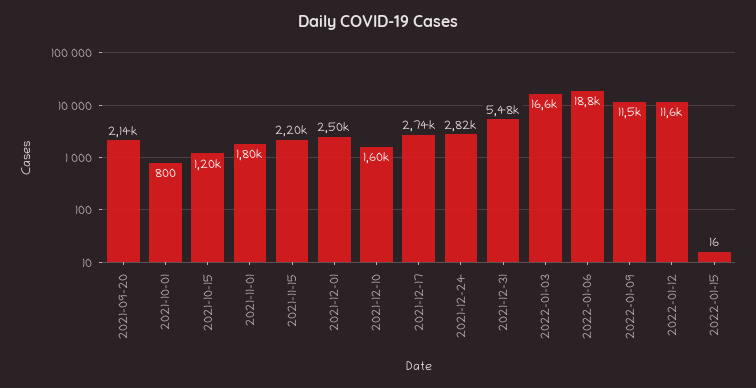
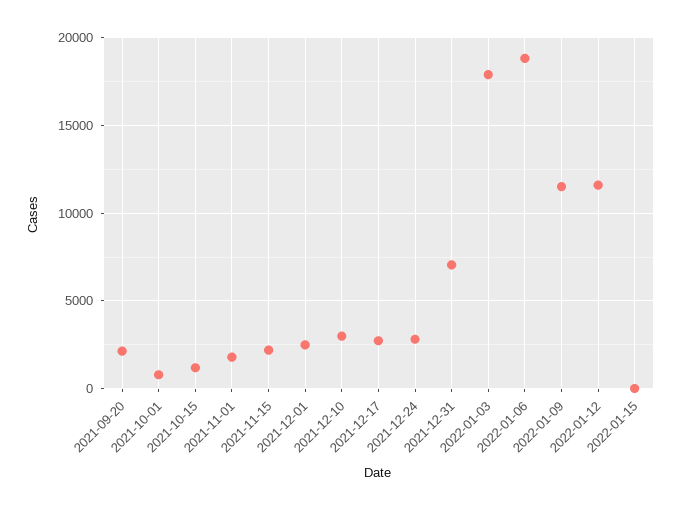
2021-12-10: 1600 -> 3000
2021-12-31: 5480 -> 7000
2022-01-03: 16600 -> 18000

